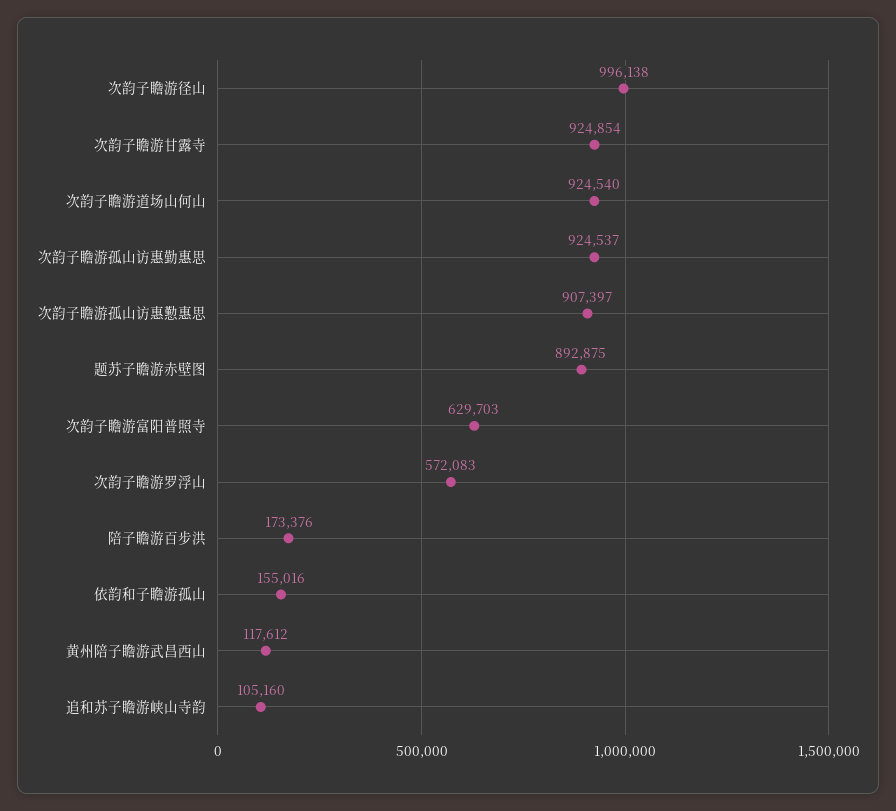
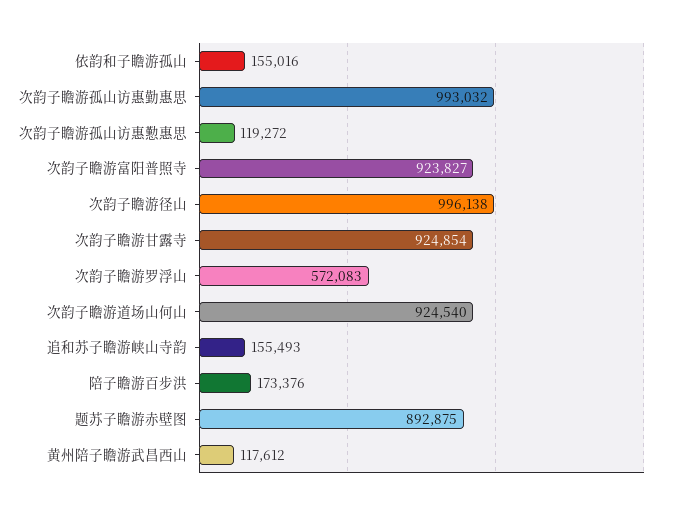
次韵子瞻游孤山访惠勤惠思: 924537 -> 993032
次韵子瞻游孤山访惠懃惠思: 907397 -> 119272
次韵子瞻游富阳普照寺: 629703 -> 923827
追和苏子瞻游峡山寺韵: 105160 -> 155493

